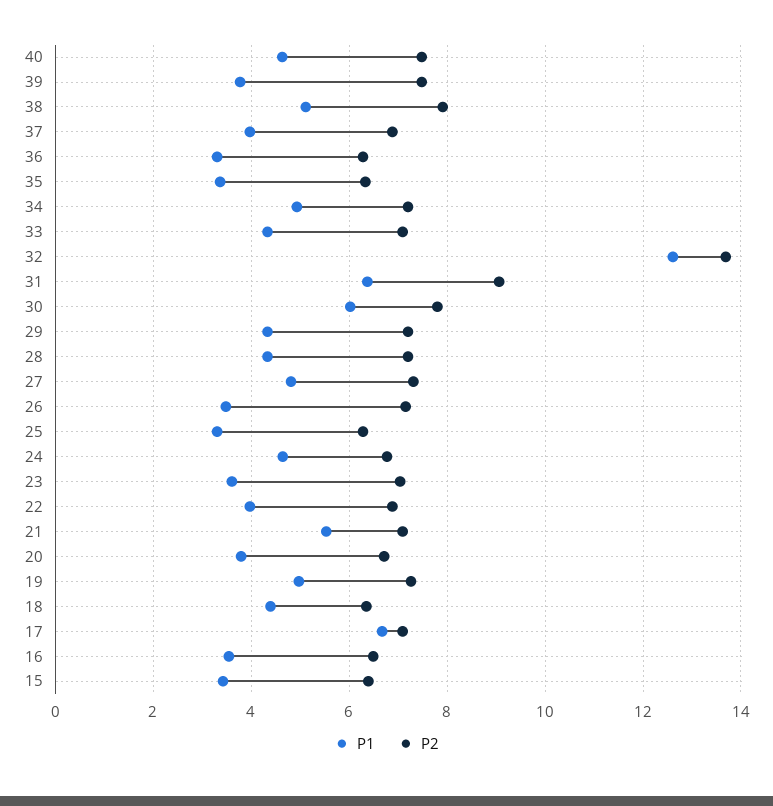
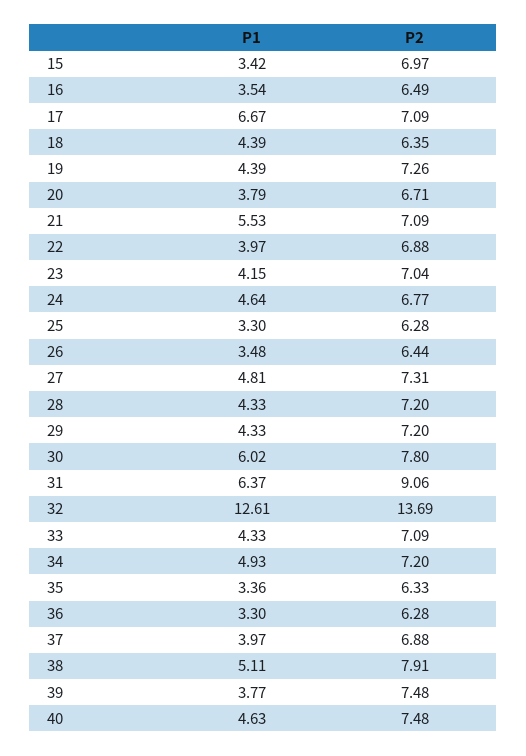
P2, 26: 7.2 -> 6.44
P1, 23: 3.6 -> 4.15
P1, 19: 5 -> 4.39
P2, 15: 6.4 -> 6.97

